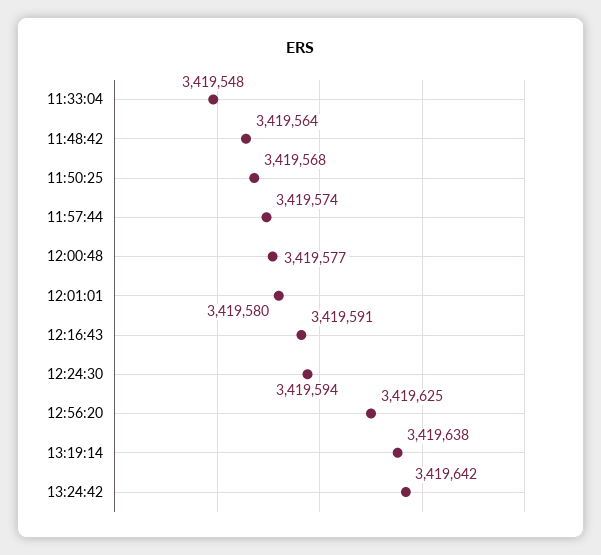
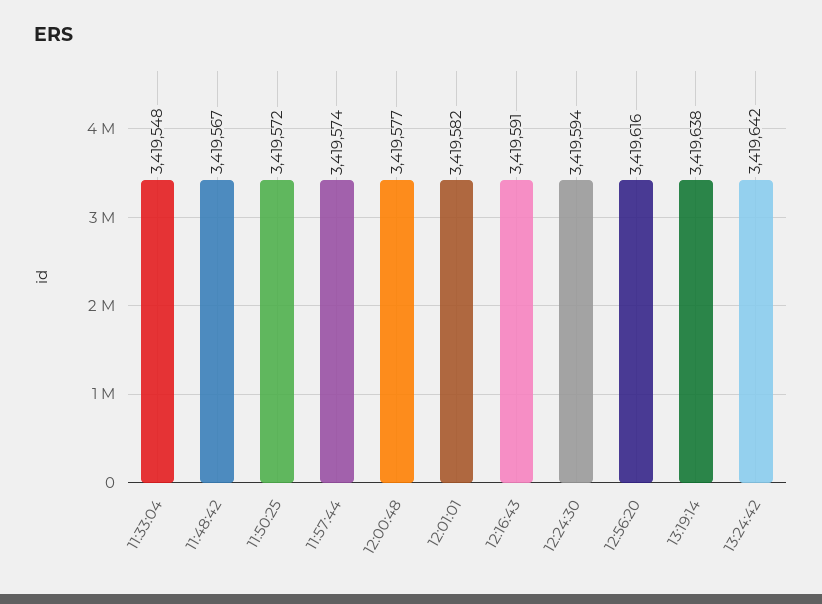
11:48:42: 3419564 -> 3419567
11:50:25: 3419568 -> 3419572
12:01:01: 3419580 -> 3419582
12:56:20: 3419625 -> 3419616

